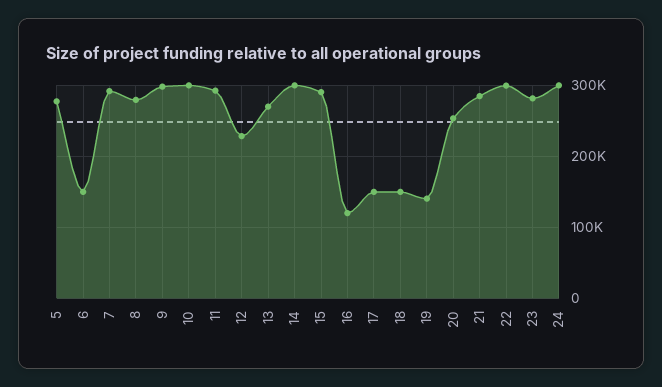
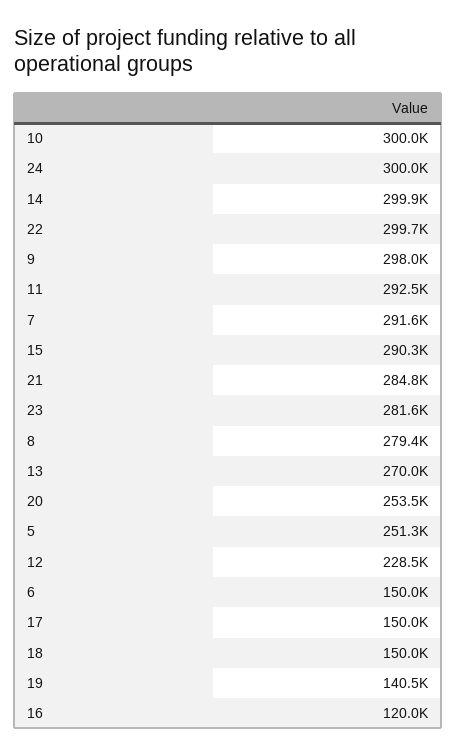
5: 280000 -> 251300

